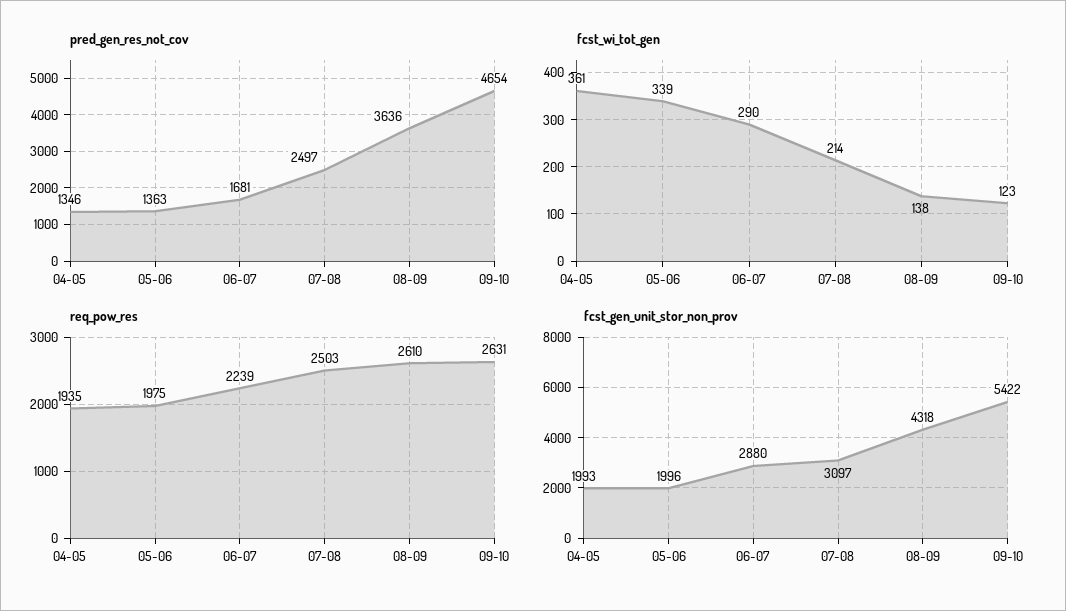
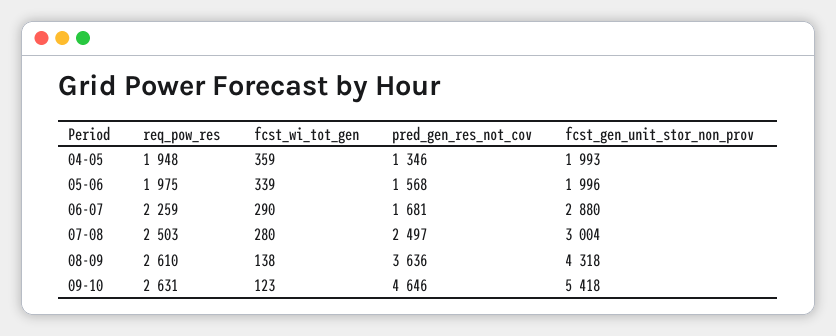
pred_gen_res_not_cov, 05-06: 1363 -> 1568
pred_gen_res_not_cov, 09-10: 4654 -> 4646
fcst_wi_tot_gen, 04-05: 361 -> 359
fcst_wi_tot_gen, 07-08: 214 -> 280
req_pow_res, 04-05: 1935 -> 1948
req_pow_res, 06-07: 2239 -> 2259
fcst_gen_unit_stor_non_prov, 07-08: 3097 -> 3004
fcst_gen_unit_stor_non_prov, 09-10: 5422 -> 5418

